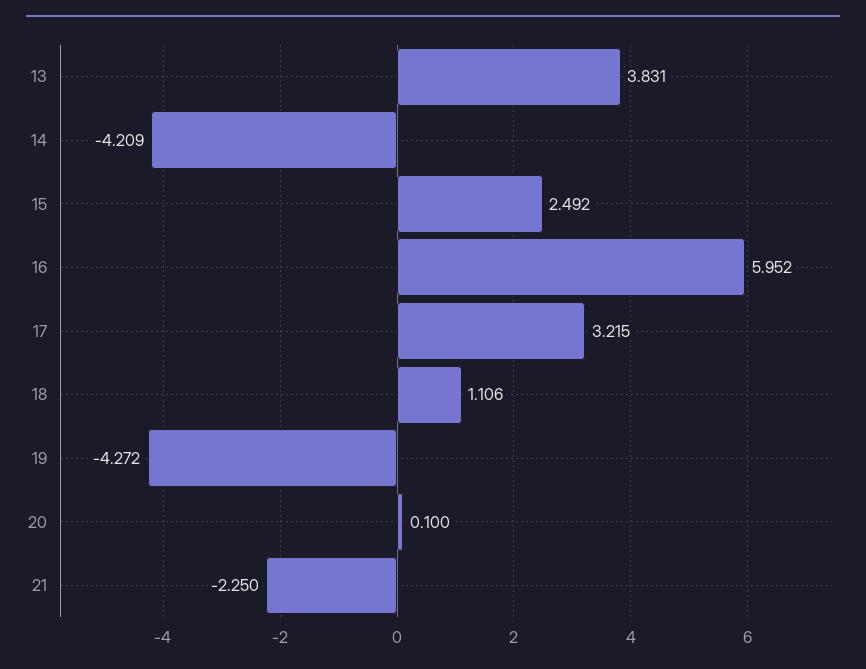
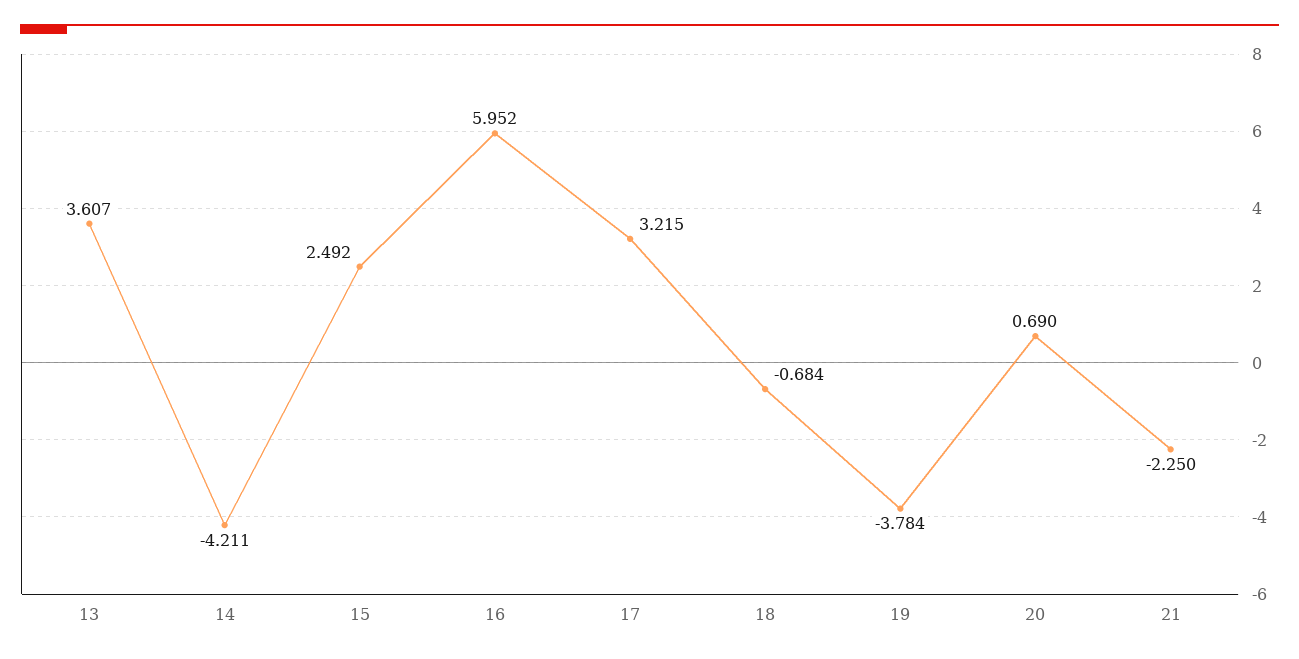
13: 3.831 -> 3.607
14: -4.209 -> -4.211
18: 1.106 -> -0.684
19: -4.272 -> -3.784
20: 0.1 -> 0.69

